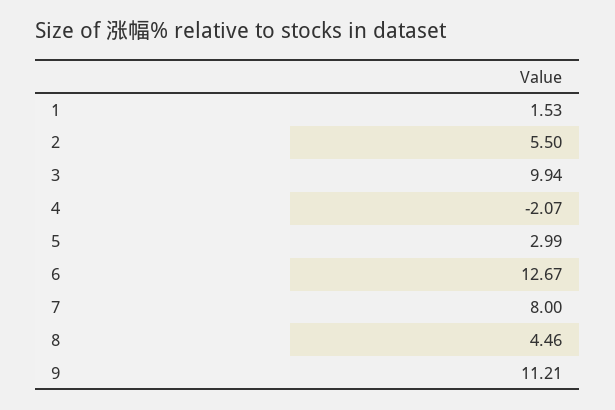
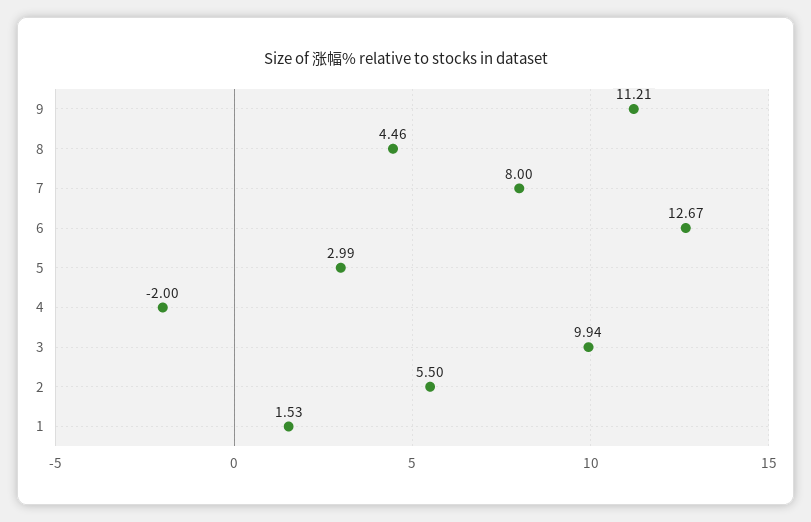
4: -2.07 -> -2

